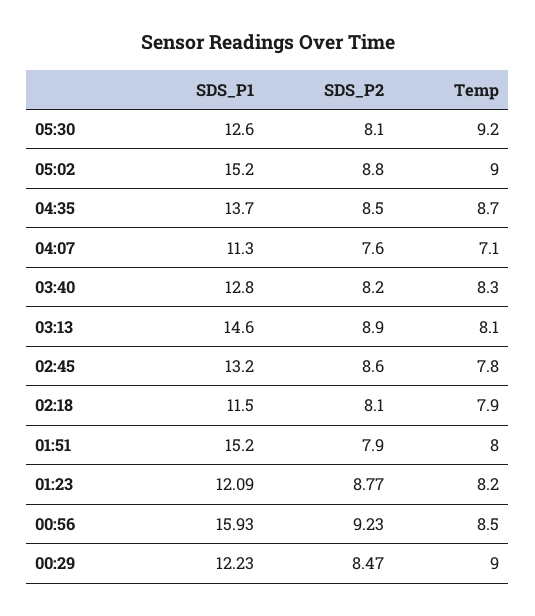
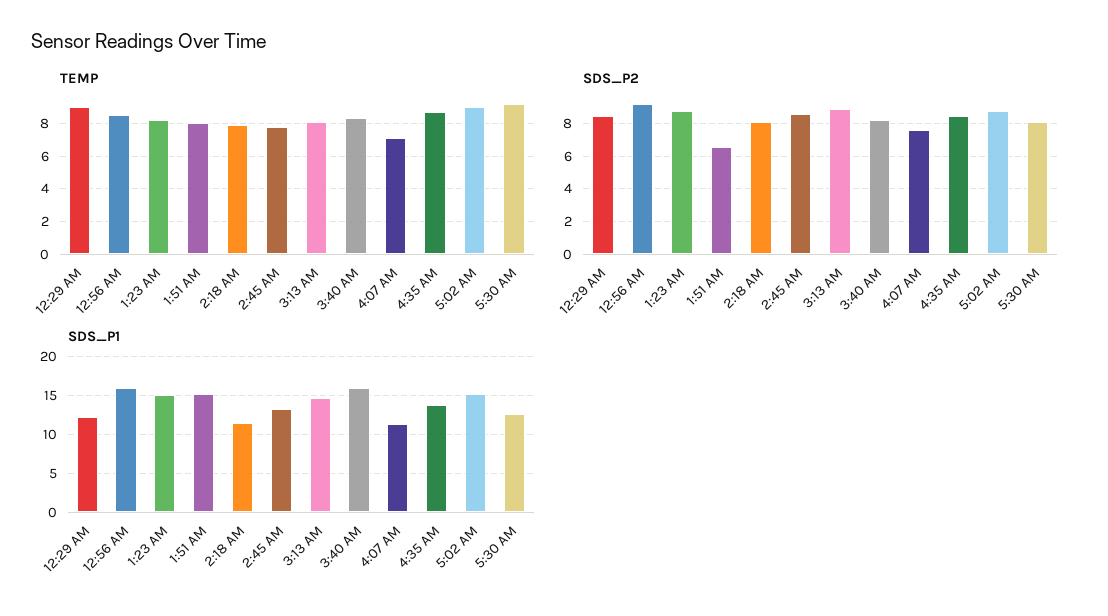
SDS_P1, 03:40: 12.8 -> 16
SDS_P2, 01:51: 7.9 -> 6.5
SDS_P1, 01:23: 12.09 -> 15

